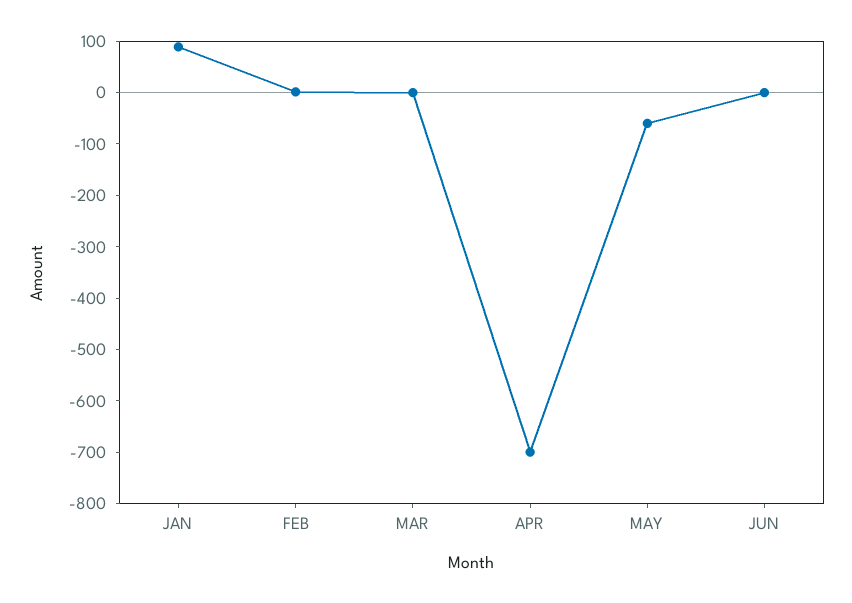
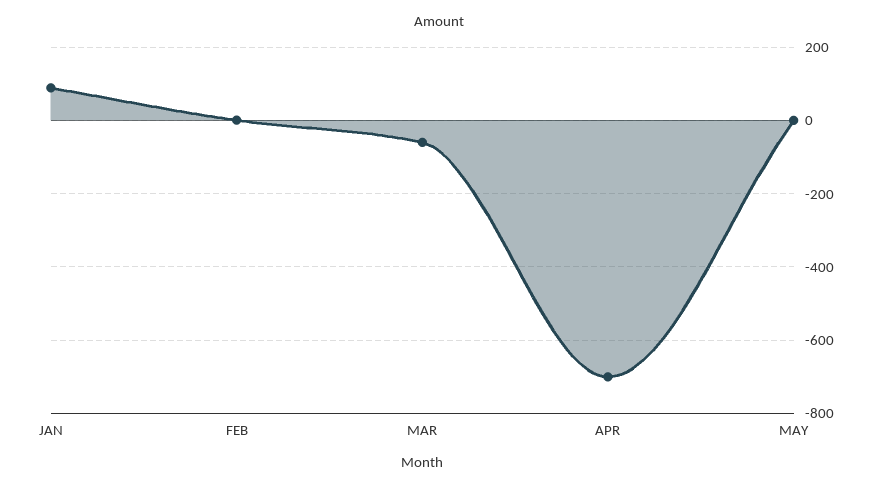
MAR: 0 -> -60
MAY: -60 -> 0
JUN: 0 -> none

